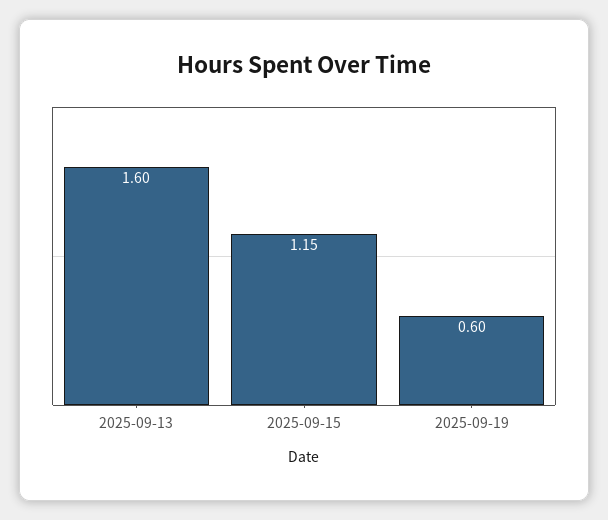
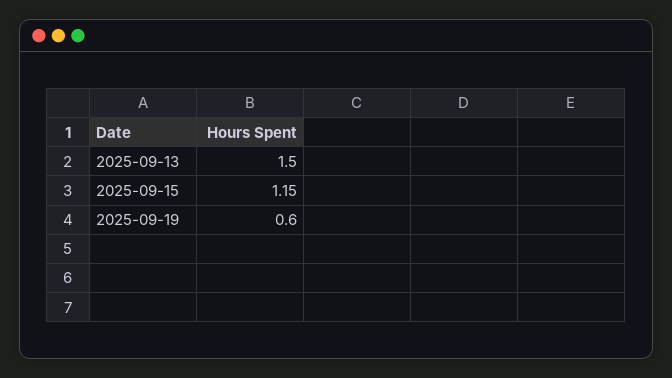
2025-09-13: 1.6 -> 1.5

